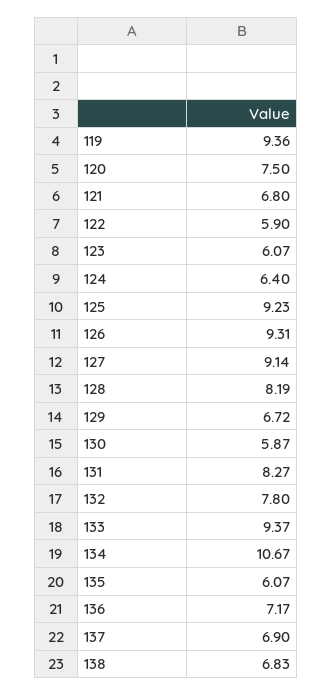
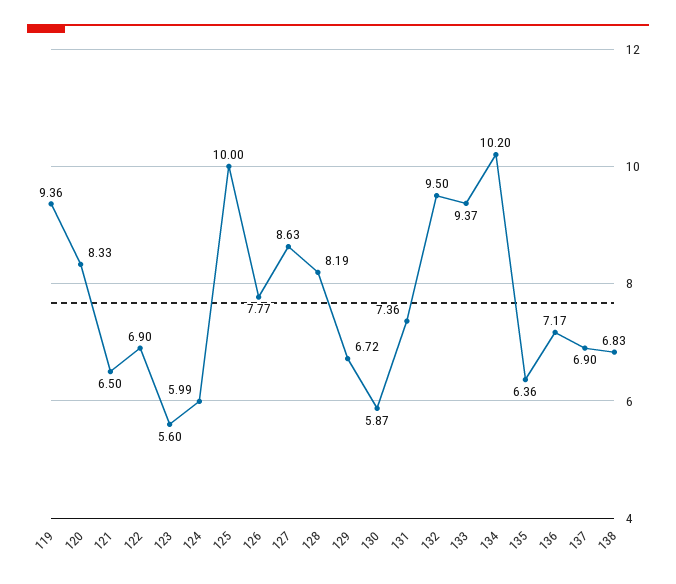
120: 7.5 -> 8.33
121: 6.8 -> 6.5
122: 5.9 -> 6.9
123: 6.07 -> 5.6
124: 6.4 -> 5.99
125: 9.23 -> 10
126: 9.31 -> 7.77
127: 9.14 -> 8.63
131: 8.27 -> 7.36
132: 7.8 -> 9.5
134: 10.67 -> 10.2
135: 6.07 -> 6.36

